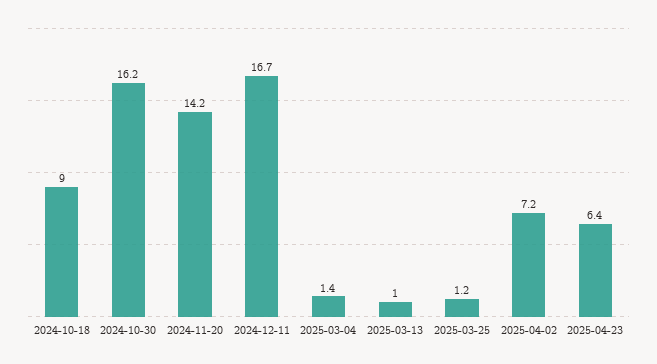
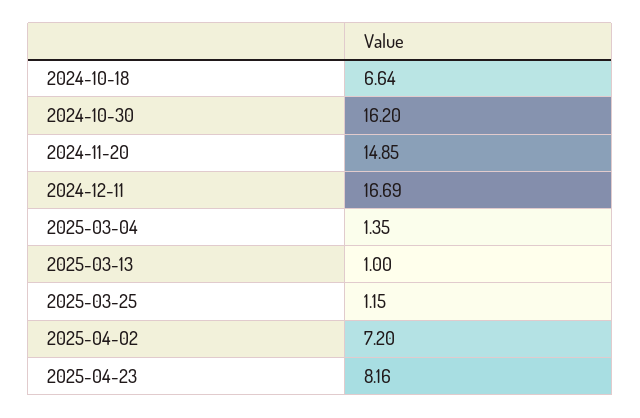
2024-10-18: 9 -> 6.64
2024-11-20: 14.2 -> 14.85
2025-04-23: 6.4 -> 8.16

